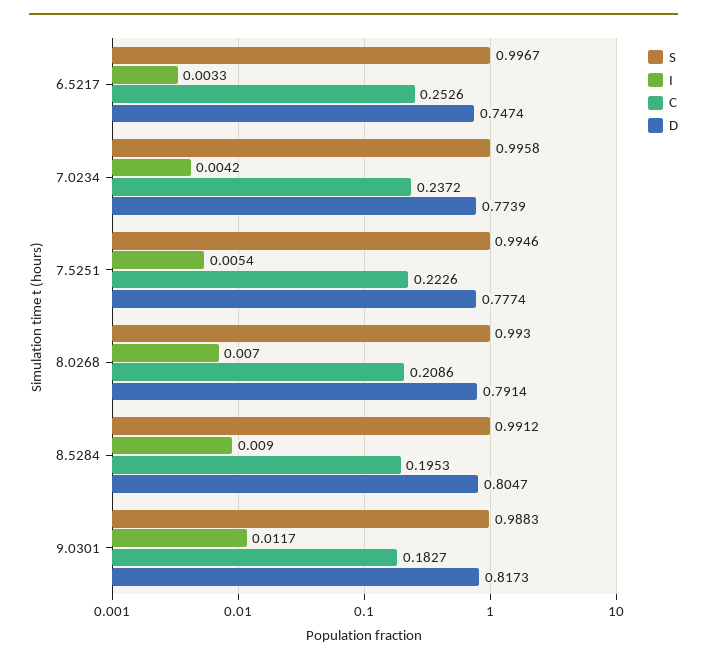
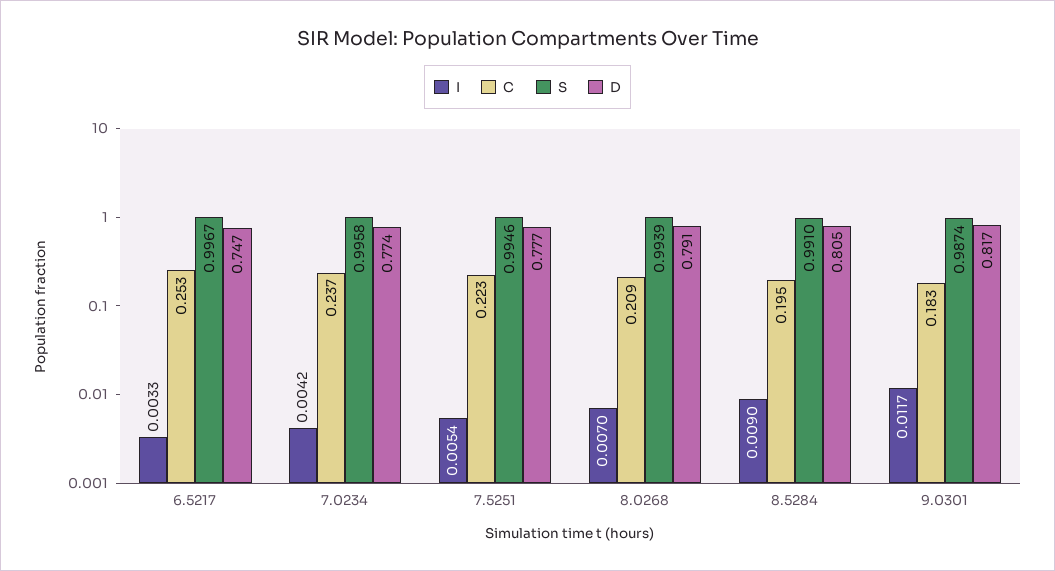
S, 8.0268: 0.993 -> 0.9939
S, 8.5284: 0.9912 -> 0.991
S, 9.0301: 0.9883 -> 0.9874

